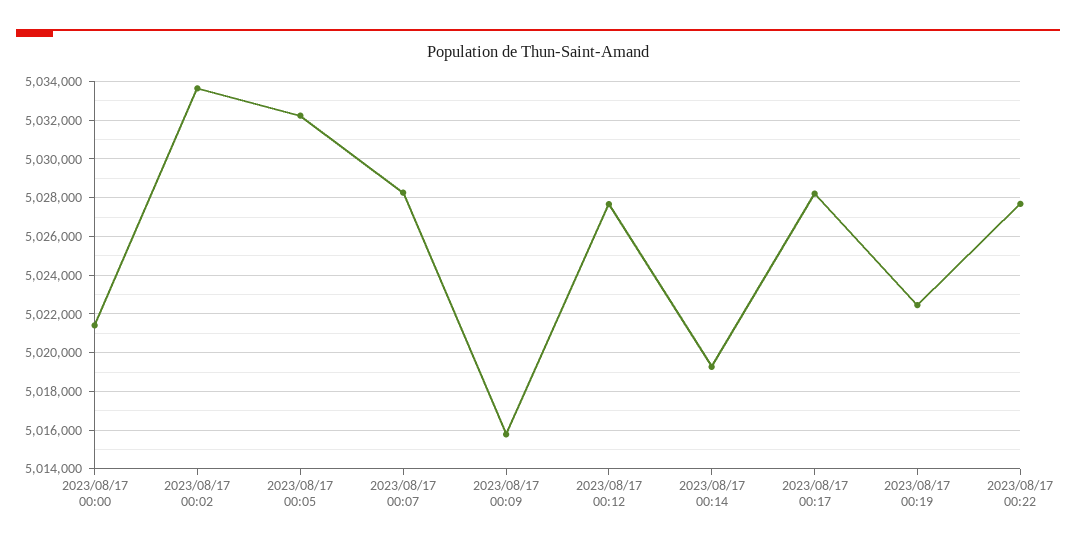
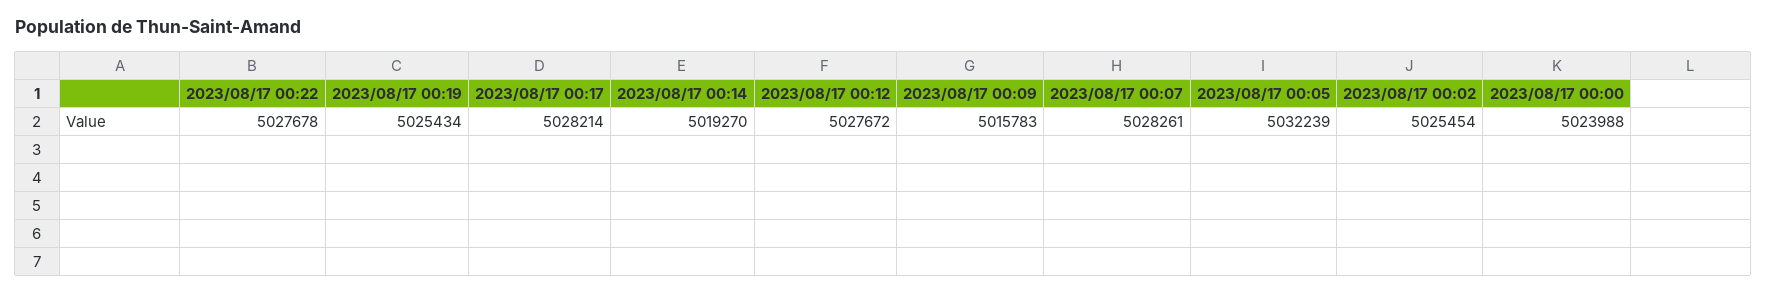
2023/08/17 00:00: 5021500 -> 5023988
2023/08/17 00:02: 5033500 -> 5025454
2023/08/17 00:19: 5022500 -> 5025434

